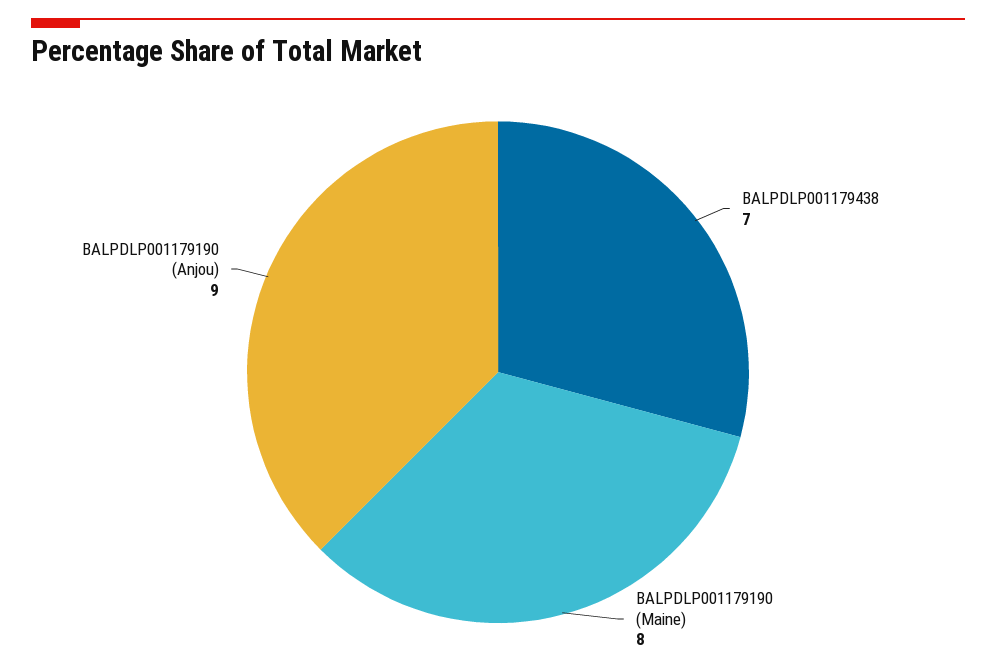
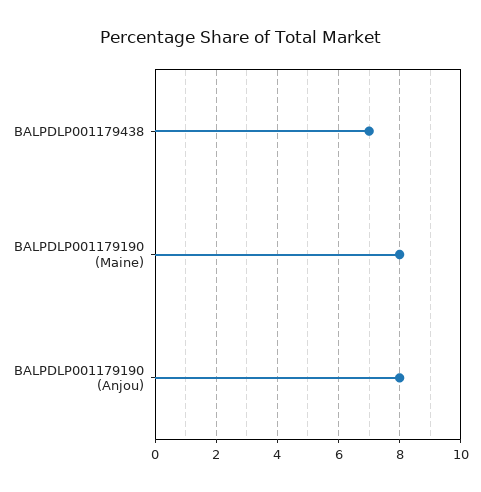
BALPDLP001179190 (Anjou): 9 -> 8

